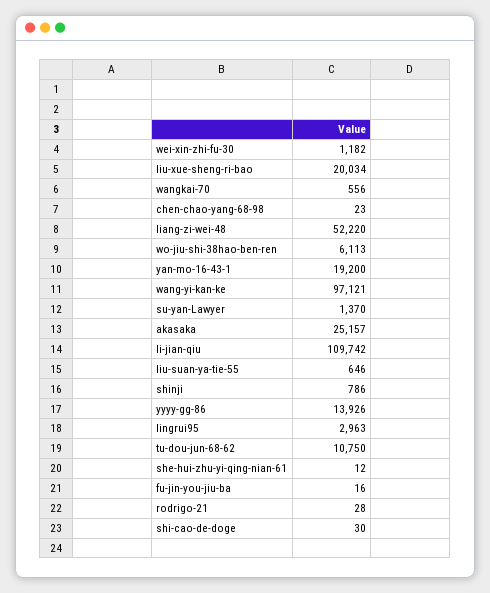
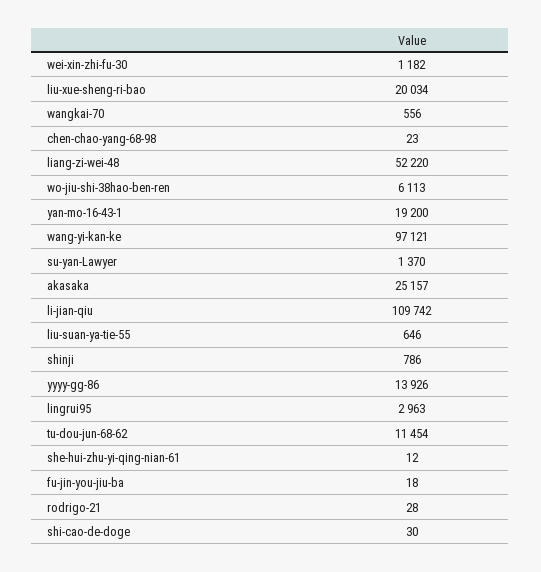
tu-dou-jun-68-62: 10750 -> 11454
fu-jin-you-jiu-ba: 16 -> 18

